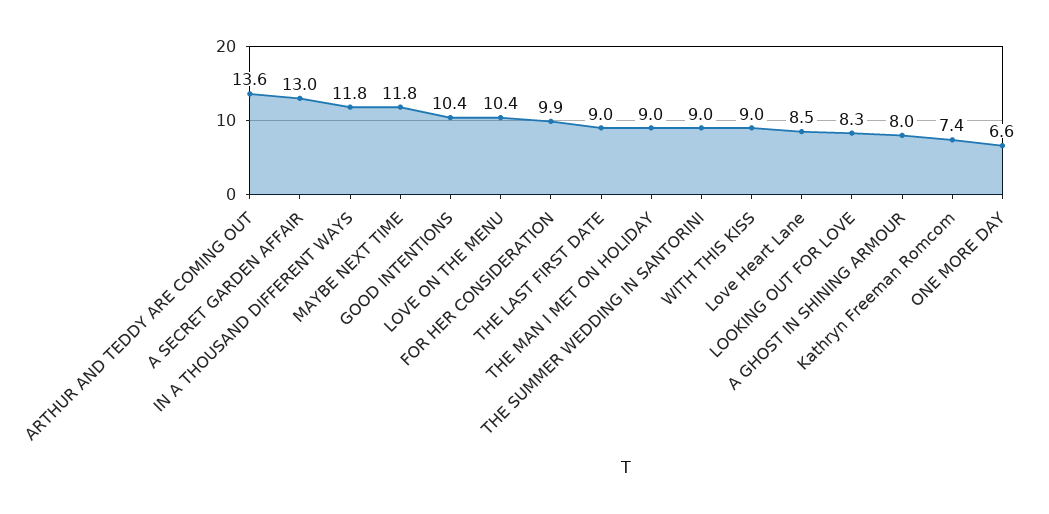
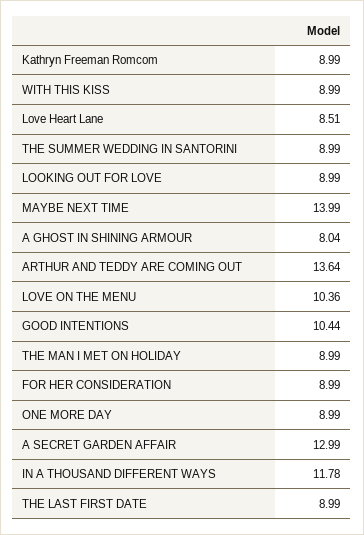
MAYBE NEXT TIME: 11.8 -> 13.99
FOR HER CONSIDERATION: 9.9 -> 8.99
LOOKING OUT FOR LOVE: 8.3 -> 8.99
Kathryn Freeman Romcom: 7.4 -> 8.99
ONE MORE DAY: 6.6 -> 8.99

